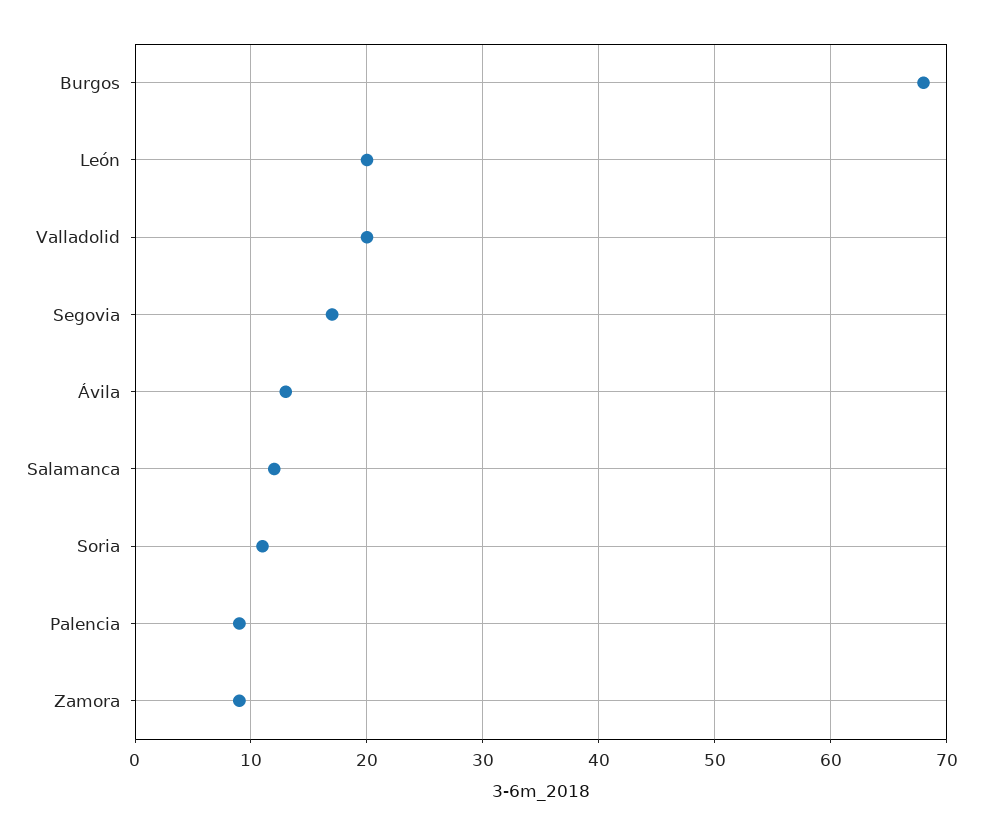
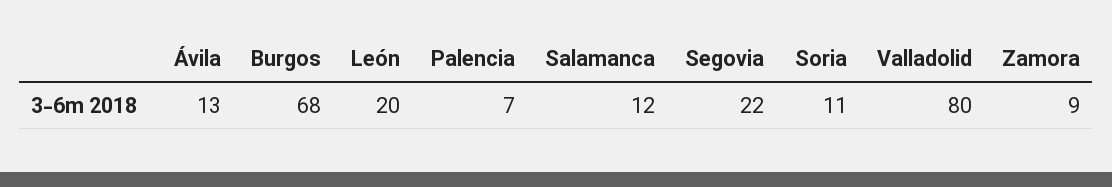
Valladolid: 20 -> 80
Segovia: 17 -> 22
Palencia: 9 -> 7

